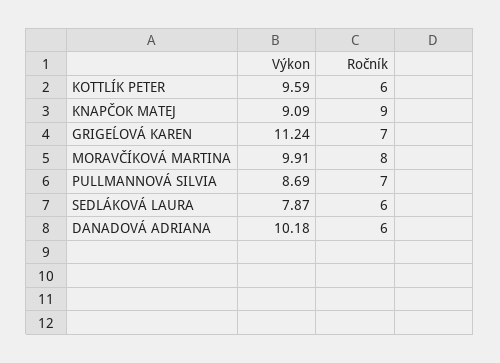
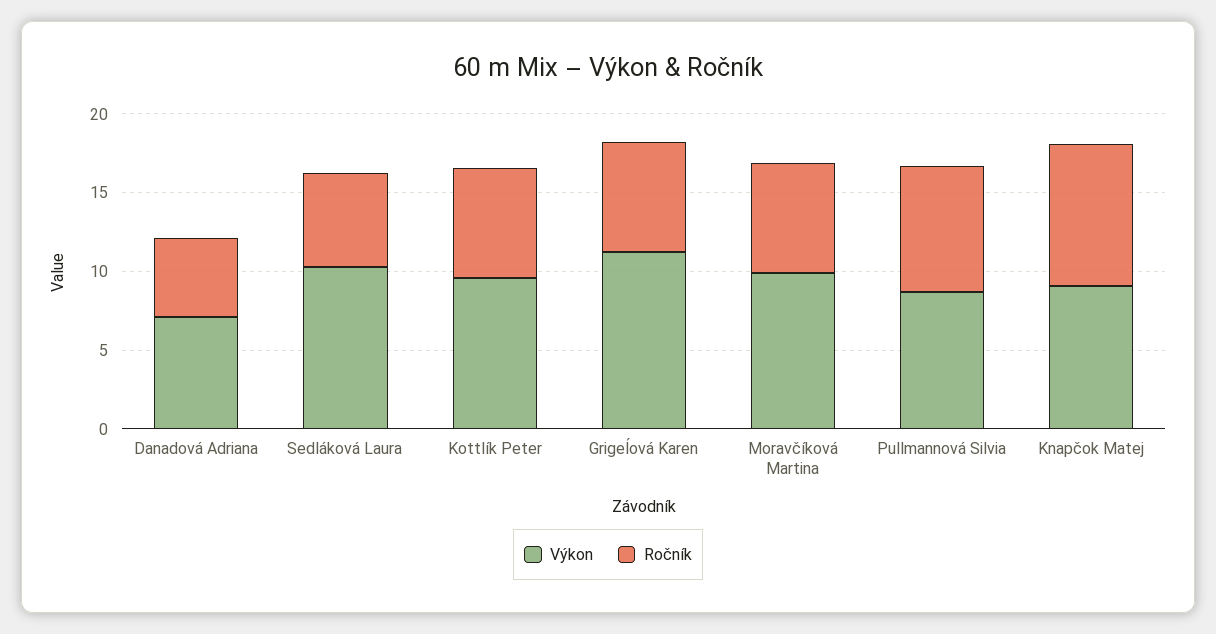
Ročník, KOTTLÍK PETER: 6 -> 7
Ročník, MORAVČÍKOVÁ MARTINA: 8 -> 7
Ročník, PULLMANNOVÁ SILVIA: 7 -> 8
Výkon, SEDLÁKOVÁ LAURA: 7.87 -> 10
Výkon, DANADOVÁ ADRIANA: 10.18 -> 7
Ročník, DANADOVÁ ADRIANA: 6 -> 5

